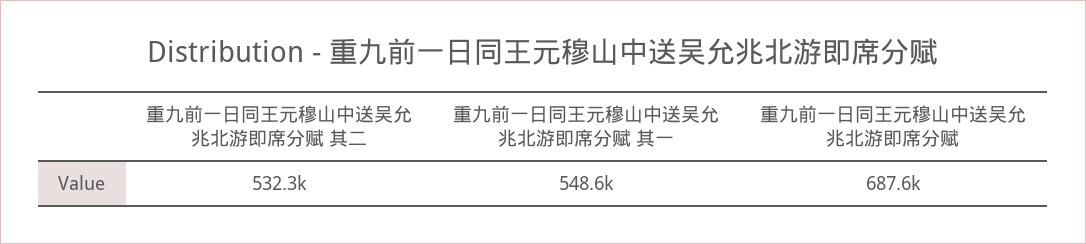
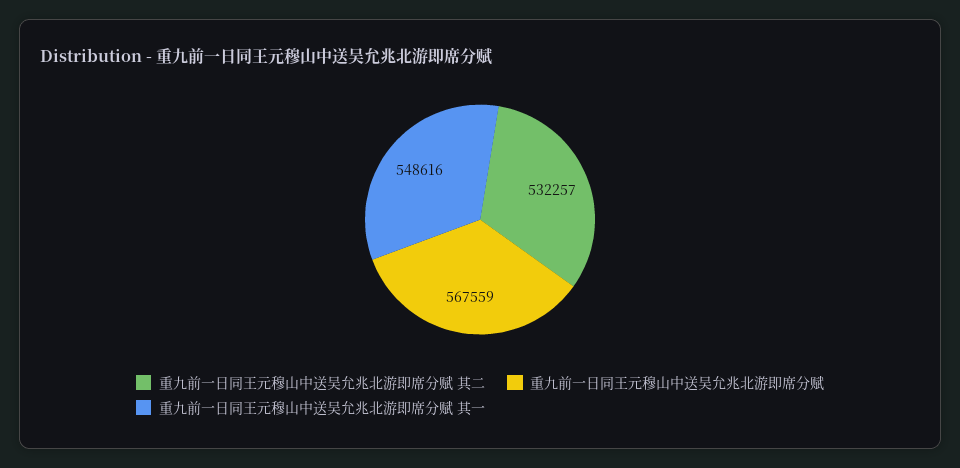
重九前一日同王元穆山中送吴允兆北游即席分赋: 687600 -> 567559

